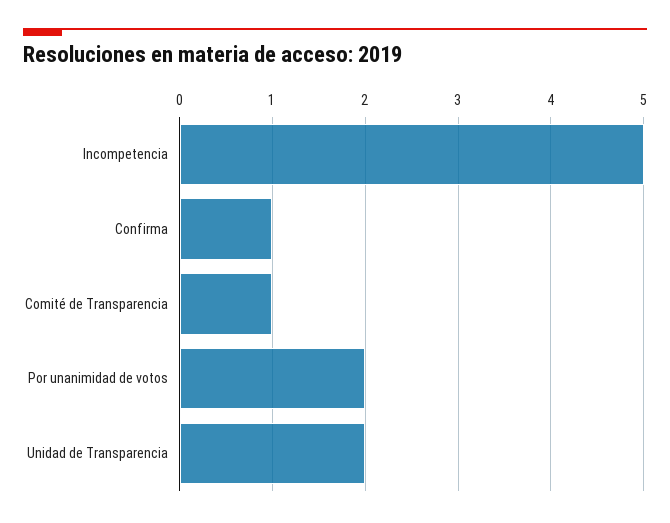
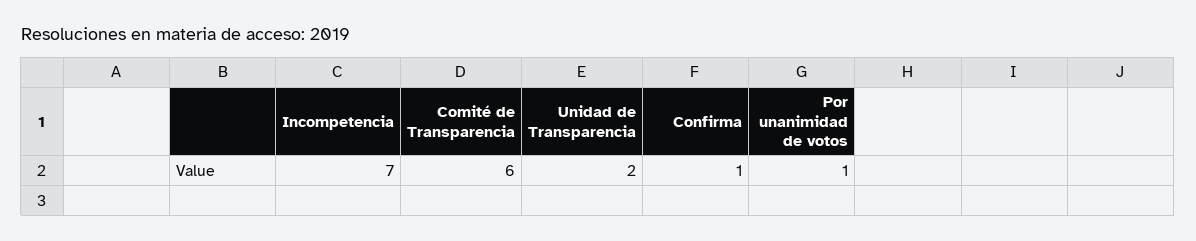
Incompetencia: 5 -> 7
Comité de Transparencia: 1 -> 6
Por unanimidad de votos: 2 -> 1

